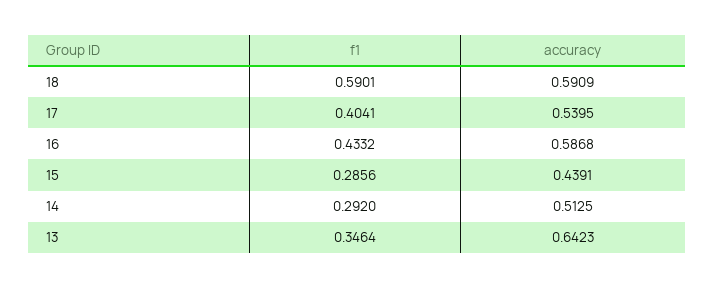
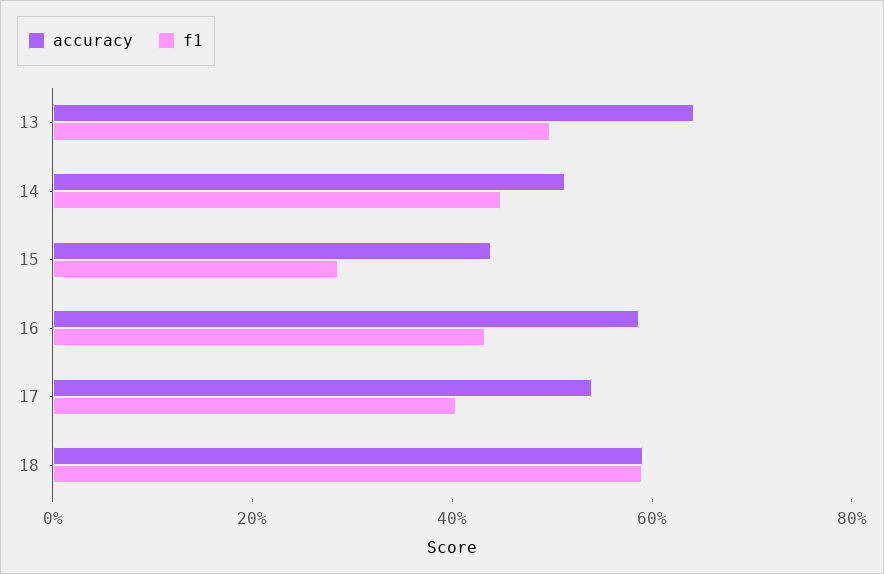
f1, 14: 0.292 -> 0.45
f1, 13: 0.3464 -> 0.5

